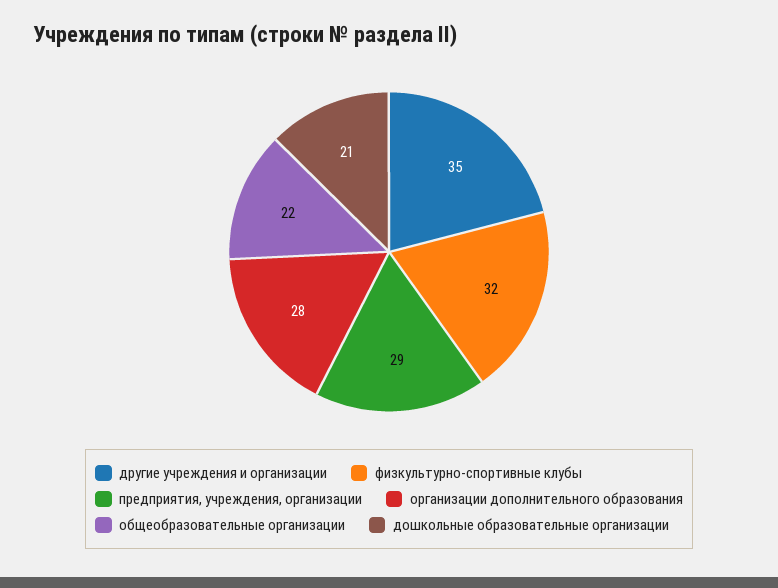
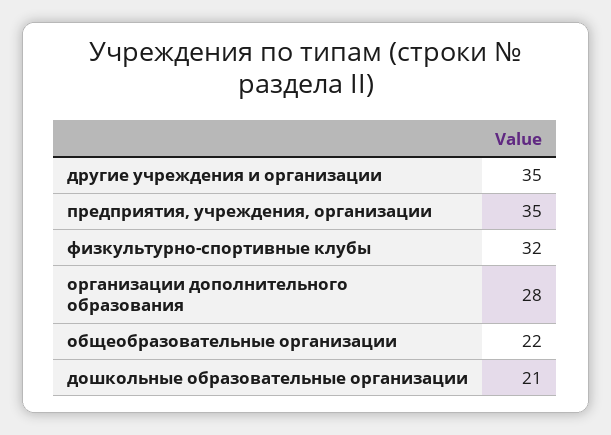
предприятия, учреждения, организации: 29 -> 35

